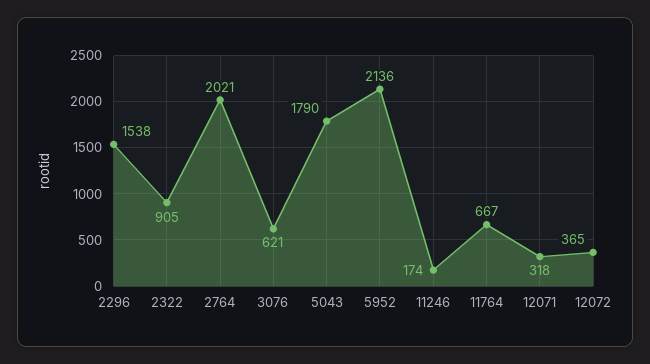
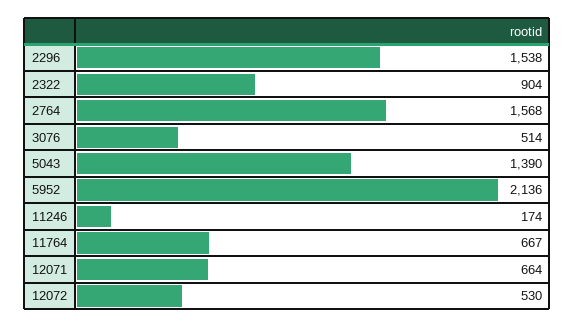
2322: 905 -> 904
2764: 2021 -> 1568
3076: 621 -> 514
5043: 1790 -> 1390
12071: 318 -> 664
12072: 365 -> 530

